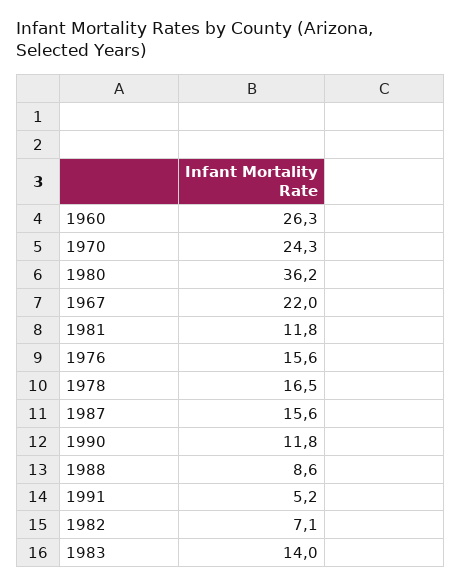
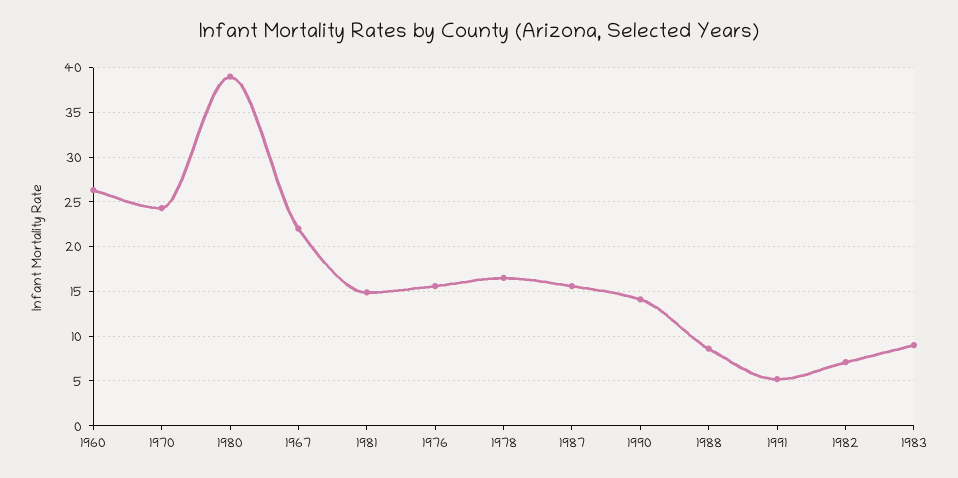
1980: 36.2 -> 39
1981: 11.8 -> 15
1990: 11.8 -> 14
1983: 14 -> 9

